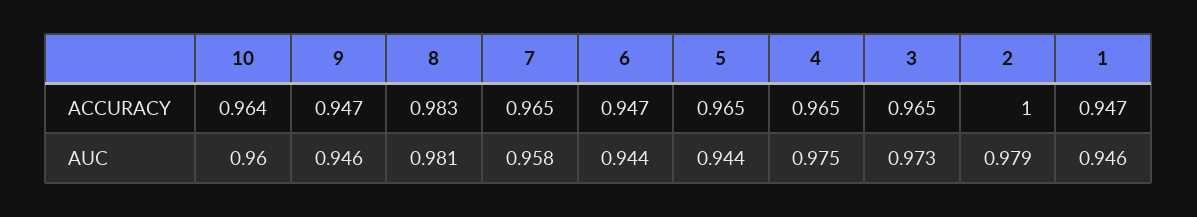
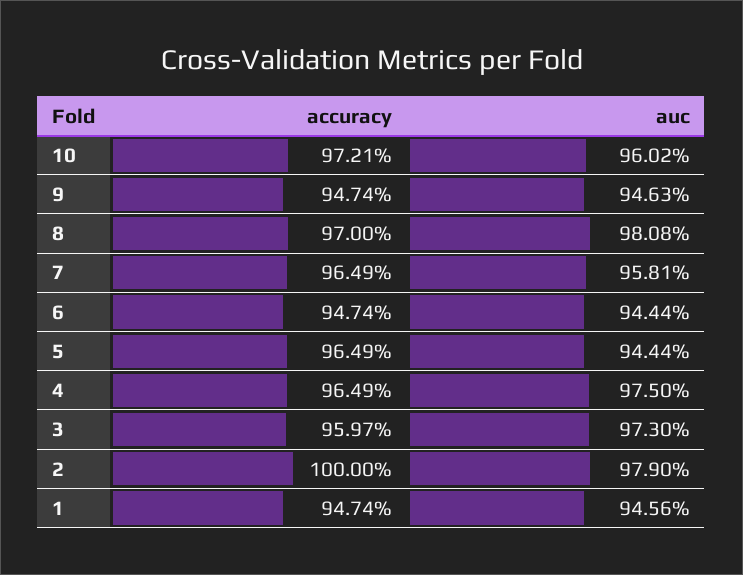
10, ACCURACY: 0.964 -> 0.9721
8, ACCURACY: 0.983 -> 0.97
3, ACCURACY: 0.965 -> 0.9597

